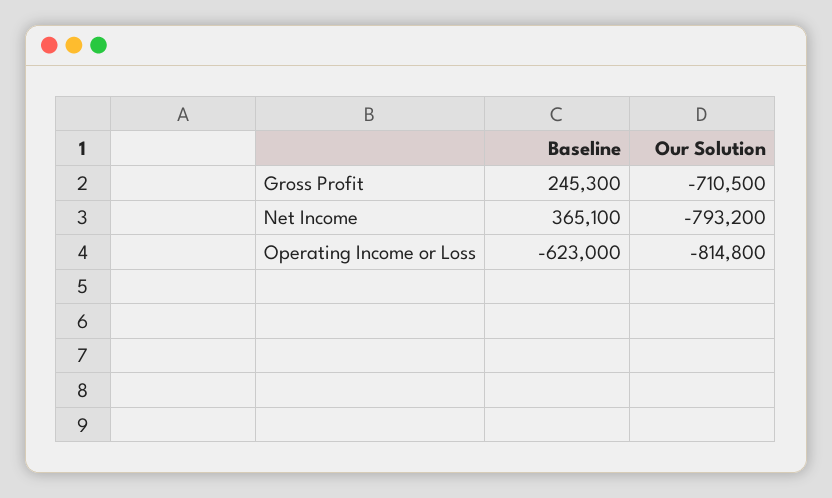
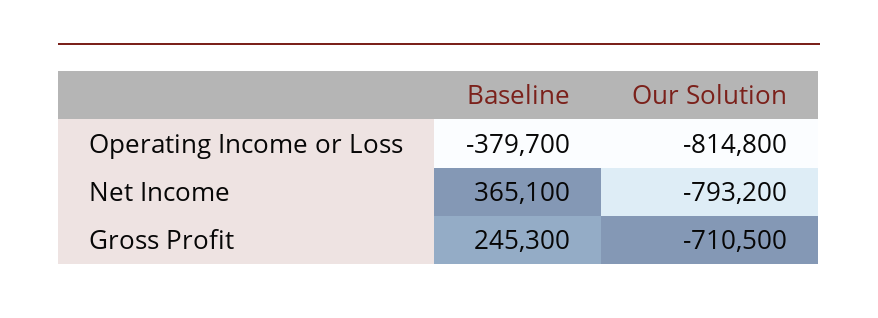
Baseline, Operating Income or Loss: -623000 -> -379700

